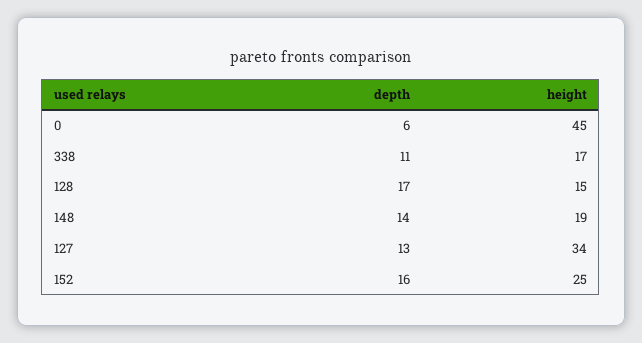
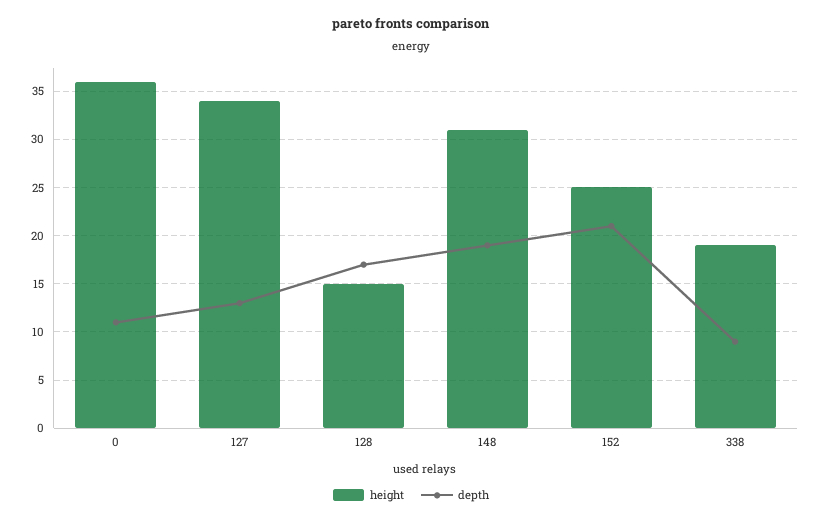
depth, 0: 6 -> 11
height, 0: 45 -> 36
depth, 338: 11 -> 9
height, 338: 17 -> 19
depth, 148: 14 -> 19
height, 148: 19 -> 31
depth, 152: 16 -> 21

